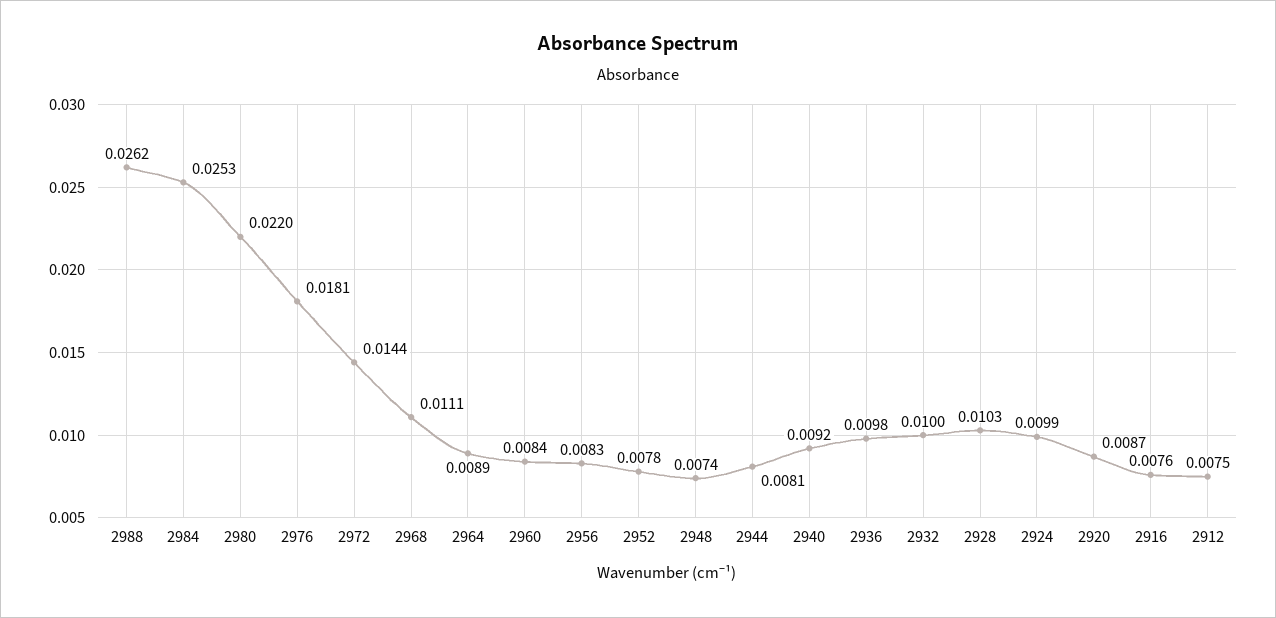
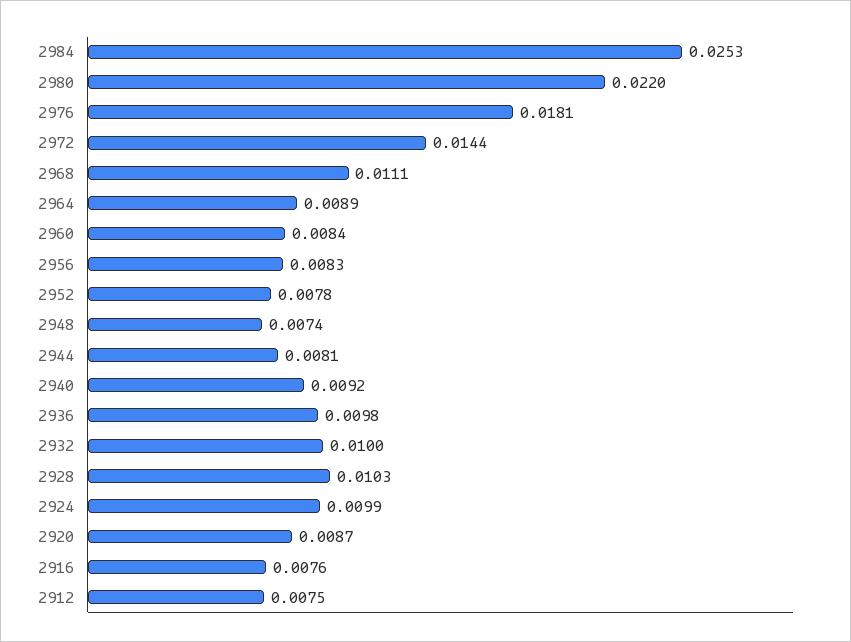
2988: 0.0262 -> none

